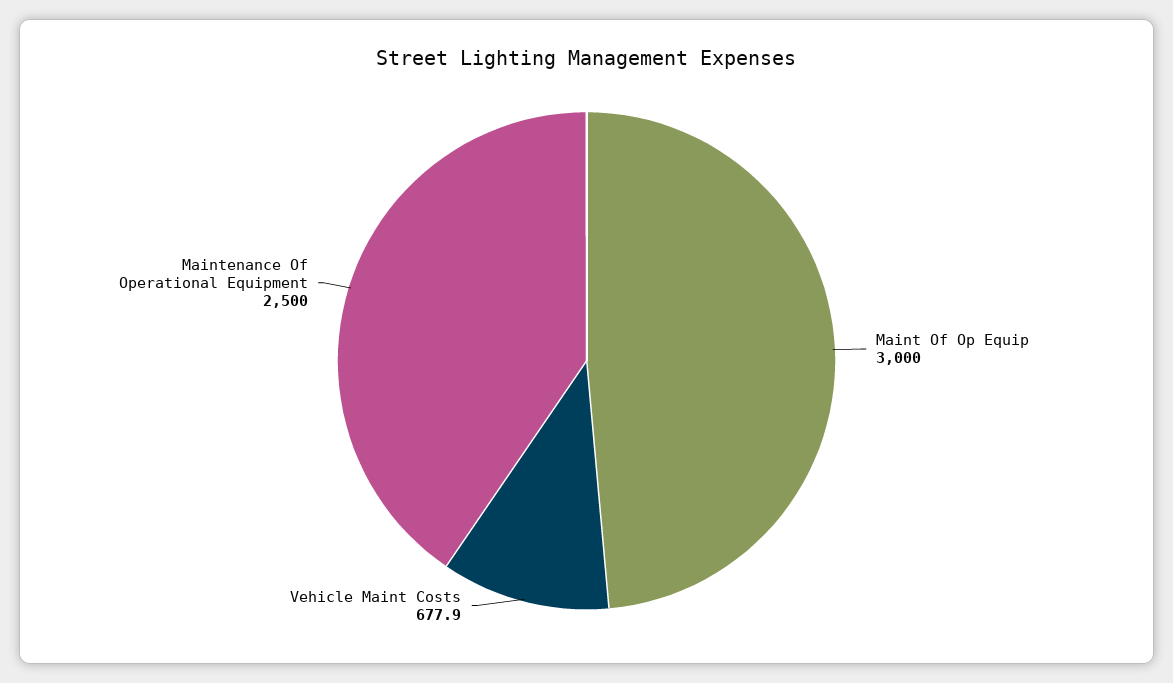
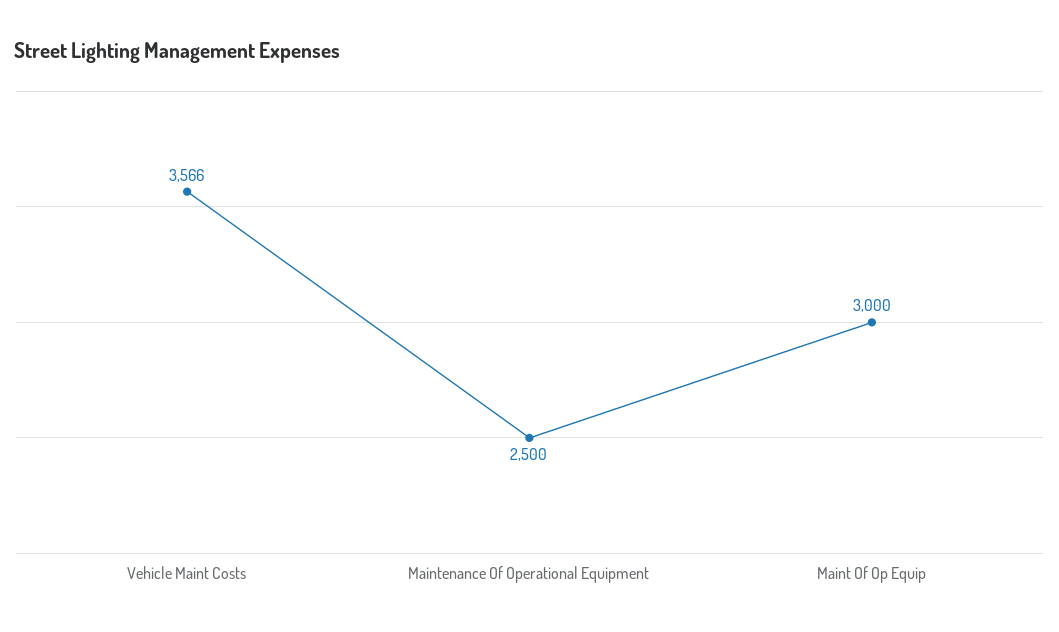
Vehicle Maint Costs: 677.9 -> 3566

